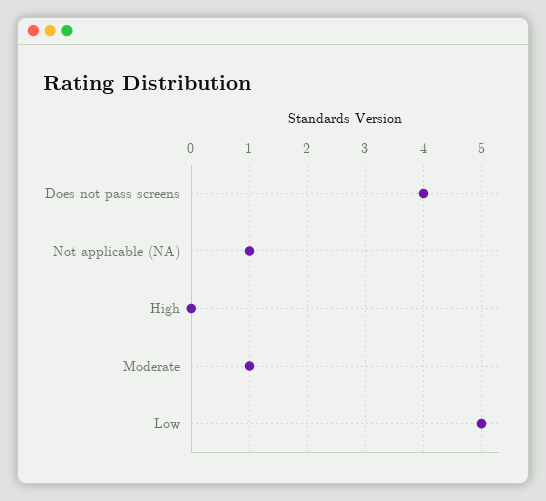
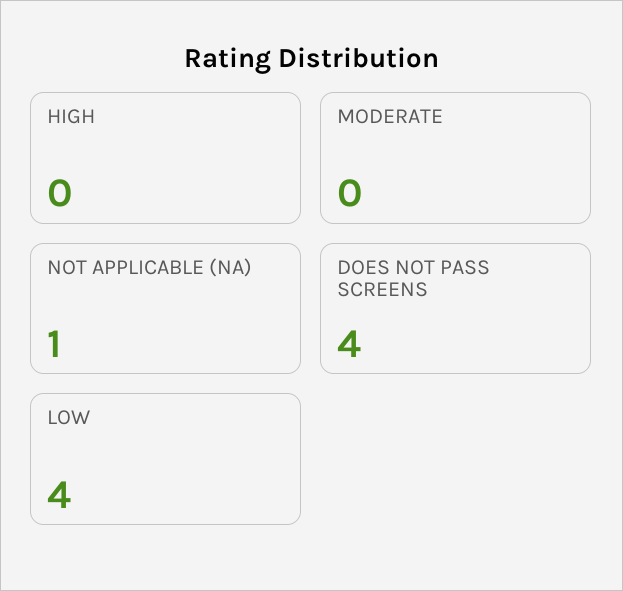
Moderate: 1 -> 0
Low: 5 -> 4

